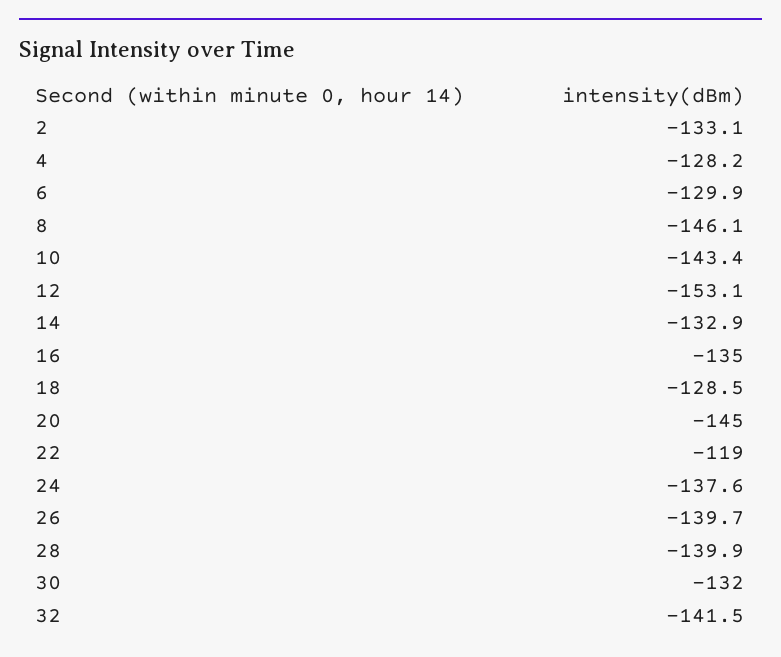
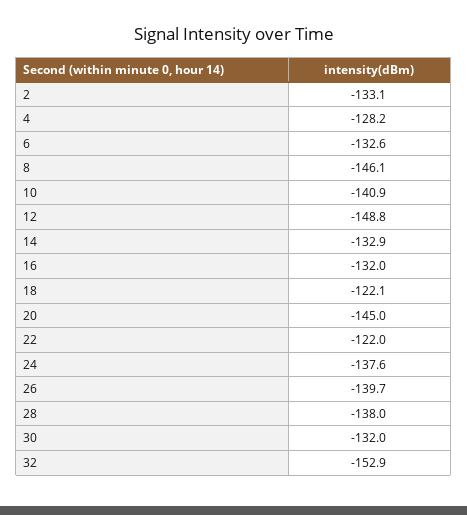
6: -129.9 -> -132.6
10: -143.4 -> -140.9
12: -153.1 -> -148.8
16: -135 -> -132
18: -128.5 -> -122.1
22: -119 -> -122
28: -139.9 -> -138
32: -141.5 -> -152.9

